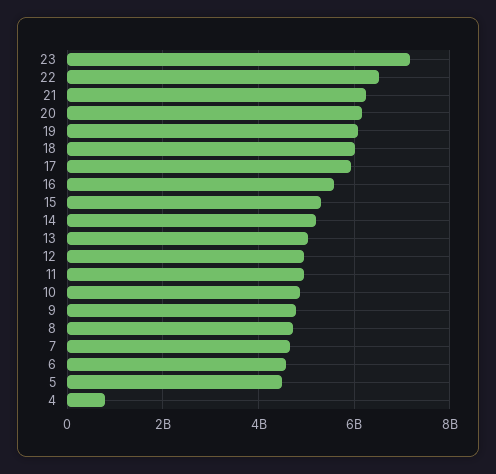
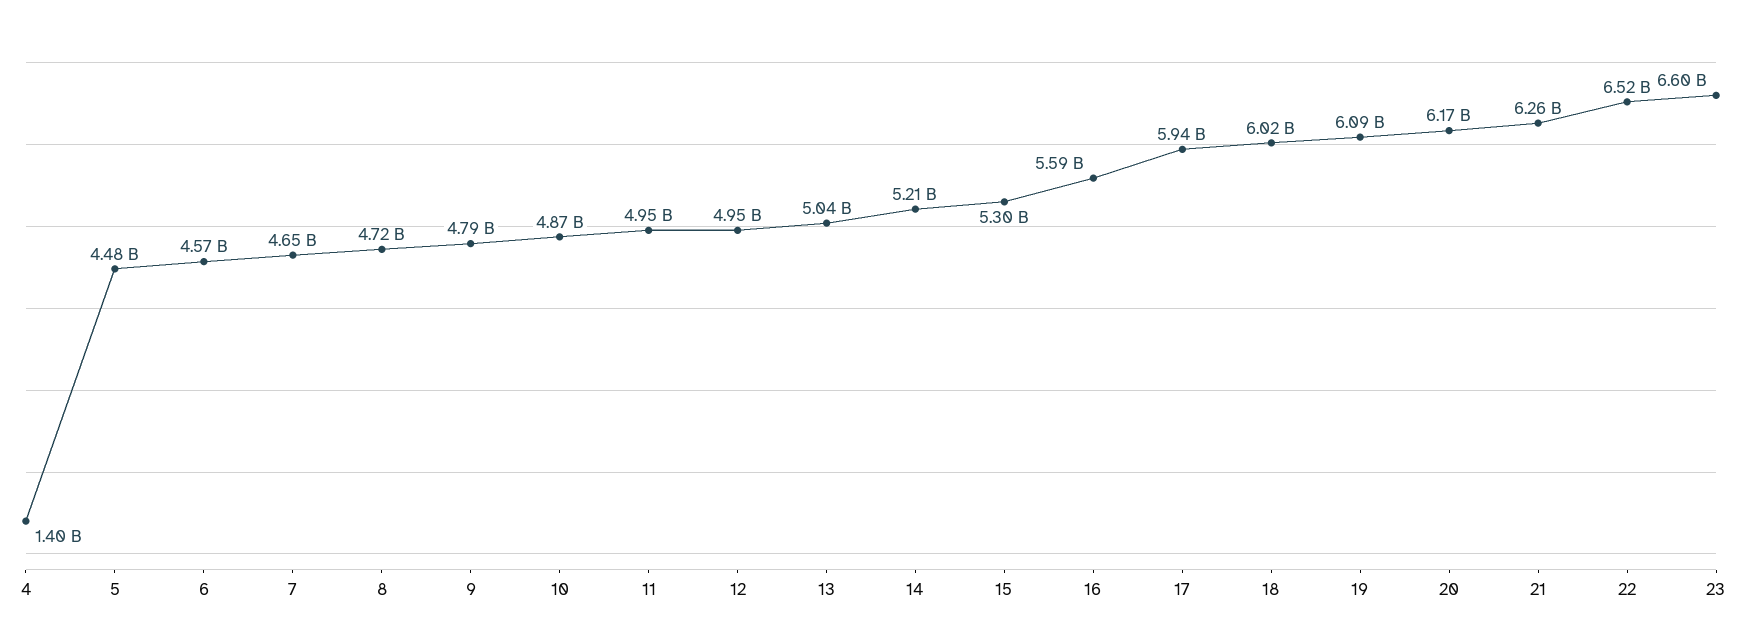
23: 7200000000 -> 6600000000
4: 800000000 -> 1400000000

